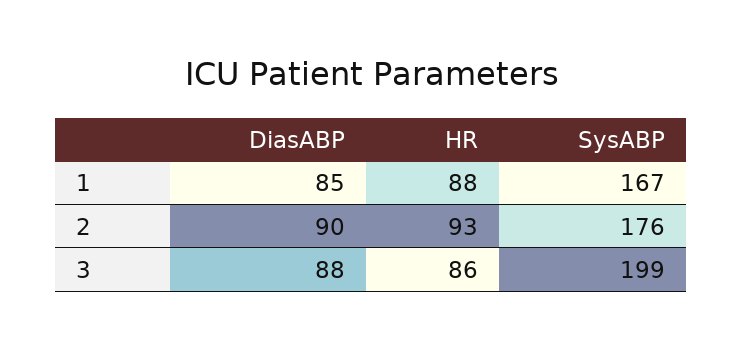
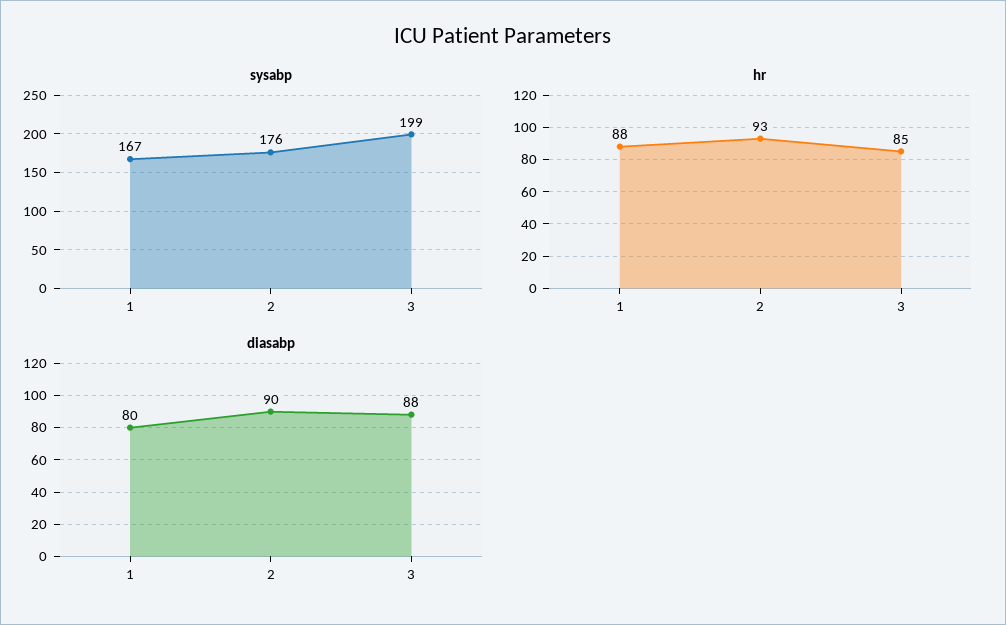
DiasABP, 1: 85 -> 80
HR, 3: 86 -> 85

